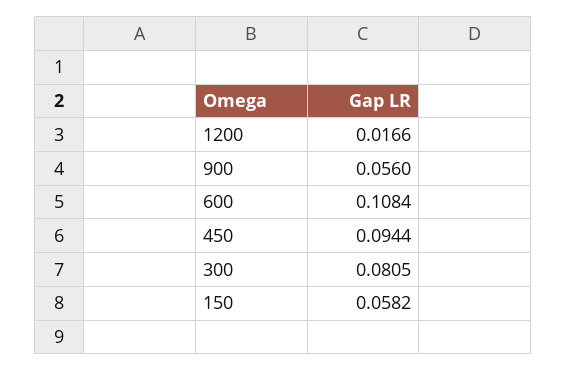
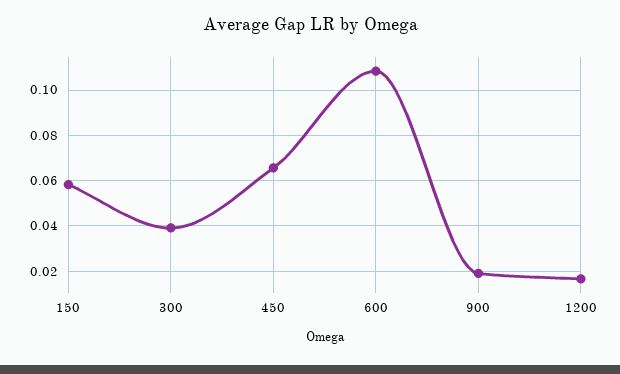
900: 0.056 -> 0.02
450: 0.0944 -> 0.065
300: 0.0805 -> 0.04

